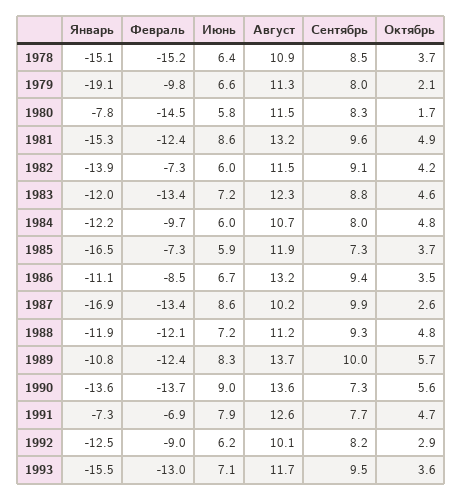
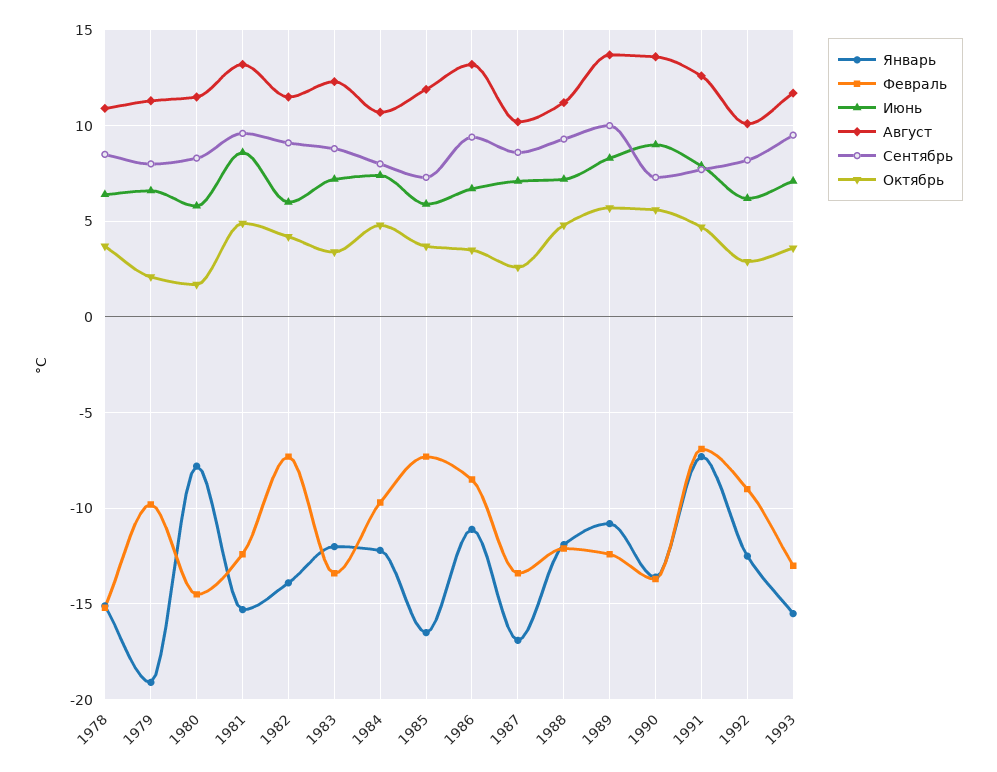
Октябрь, 1983: 4.6 -> 3.5
Июнь, 1984: 6 -> 7.5
Июнь, 1987: 8.6 -> 7
Сентябрь, 1987: 9.9 -> 8.5

